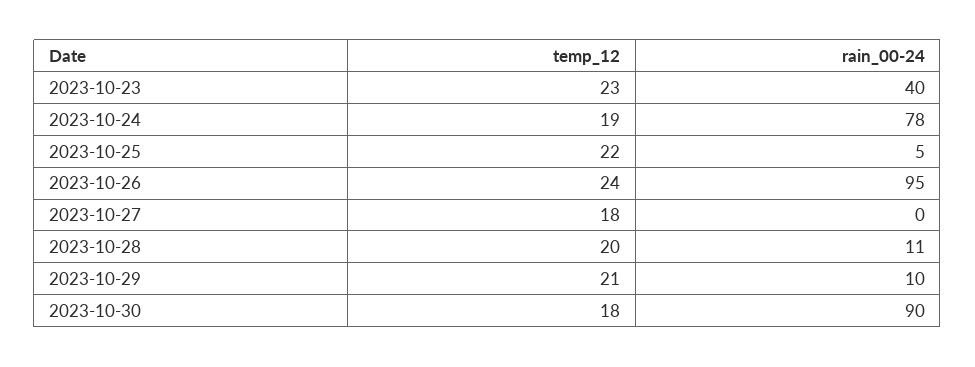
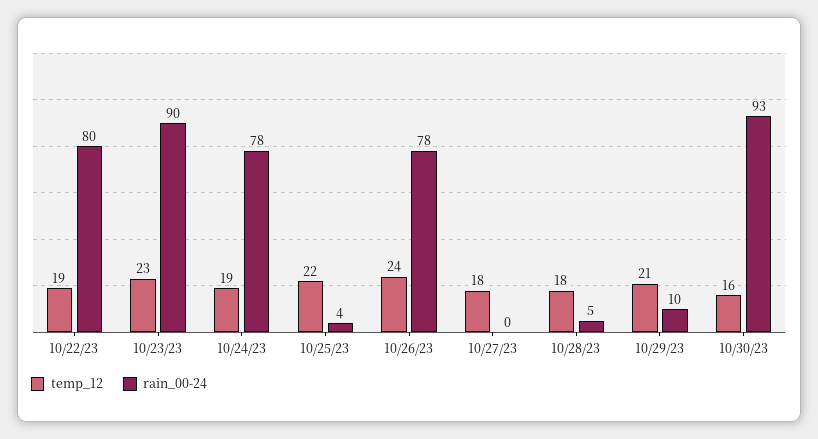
rain_00-24, 2023-10-23: 40 -> 90
rain_00-24, 2023-10-25: 5 -> 4
rain_00-24, 2023-10-26: 95 -> 78
temp_12, 2023-10-28: 20 -> 18
rain_00-24, 2023-10-28: 11 -> 5
temp_12, 2023-10-30: 18 -> 16
rain_00-24, 2023-10-30: 90 -> 93
temp_12, 10/22/23: none -> 19
rain_00-24, 10/22/23: none -> 80

